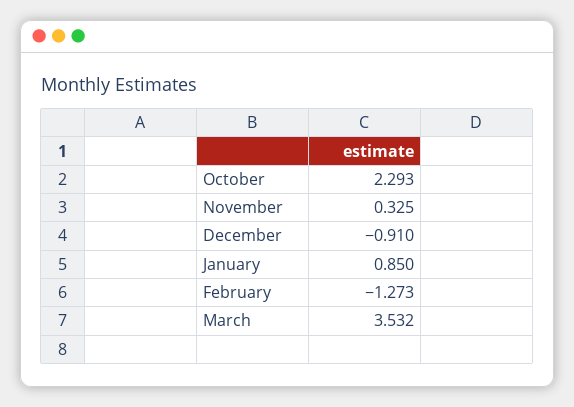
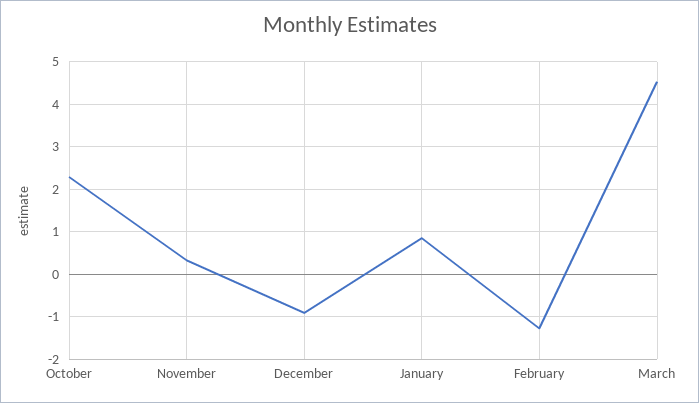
March: 3.532 -> 4.6

